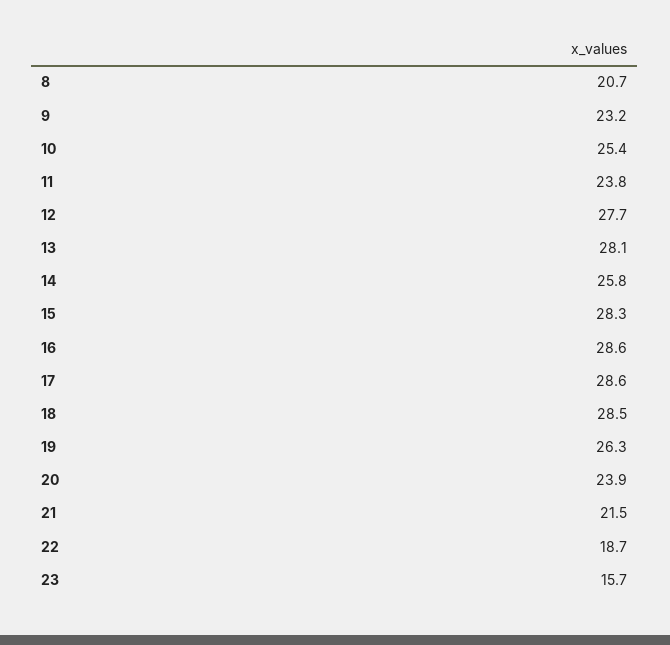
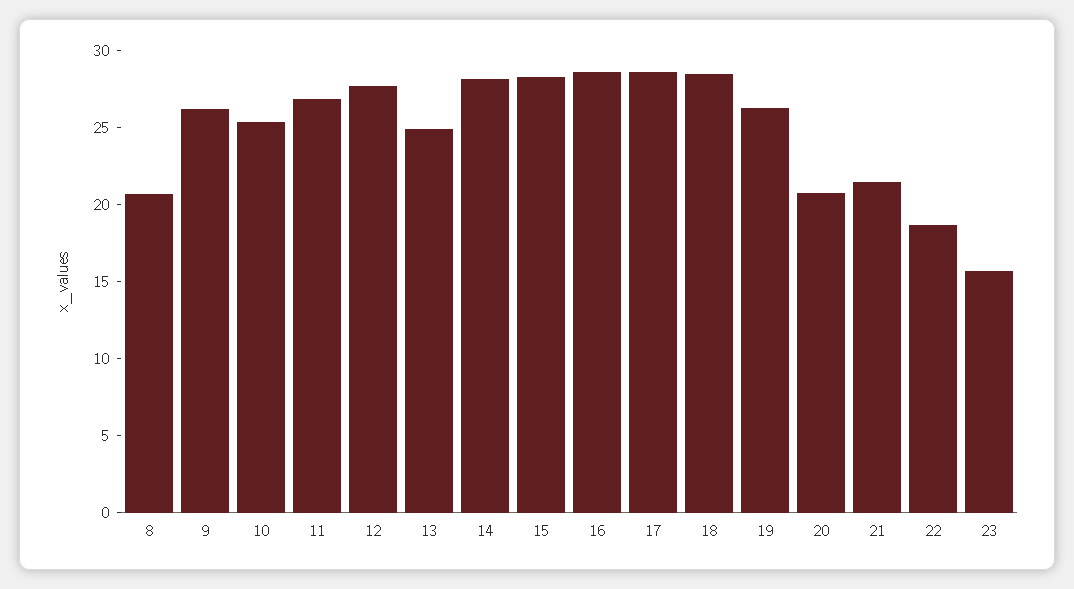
9: 23.2 -> 26
11: 23.8 -> 27
13: 28.1 -> 25
14: 25.8 -> 28
20: 23.9 -> 21

